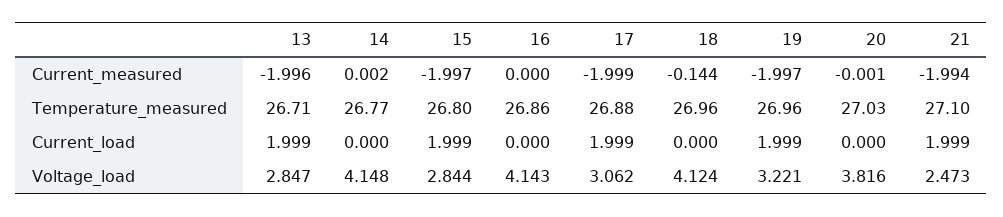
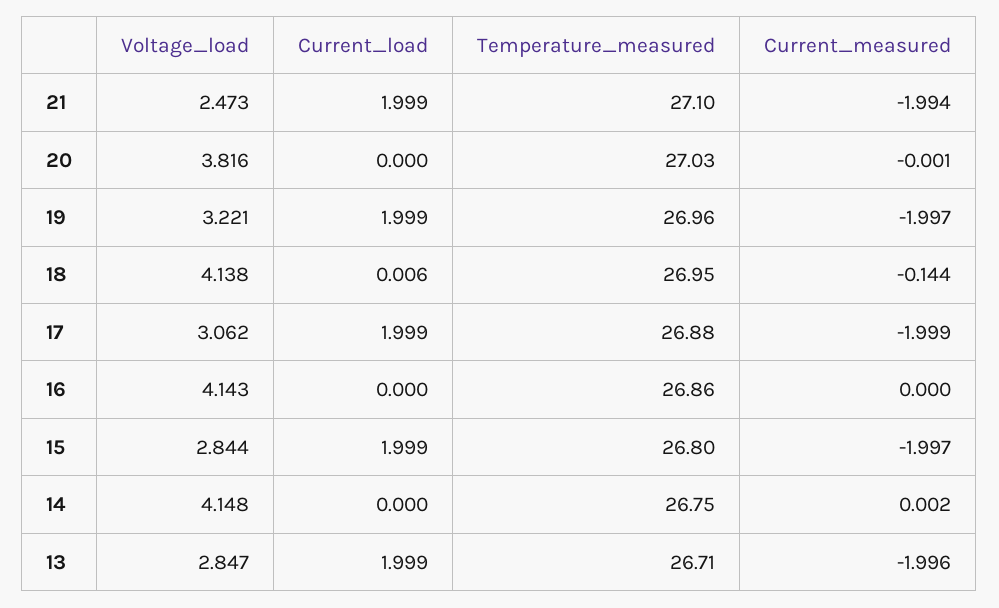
14, Temperature_measured: 26.77 -> 26.75
18, Temperature_measured: 26.96 -> 26.95
18, Current_load: 0 -> 0.006
18, Voltage_load: 4.124 -> 4.138

